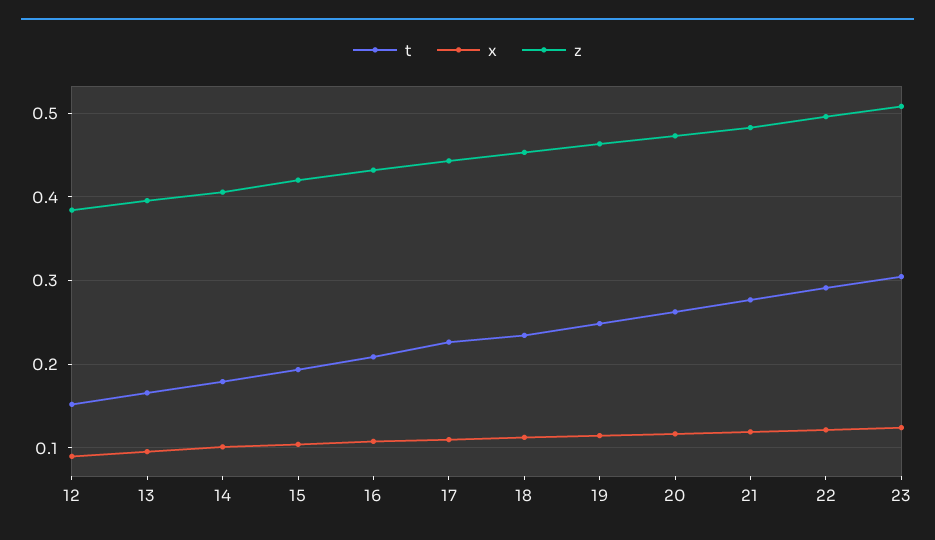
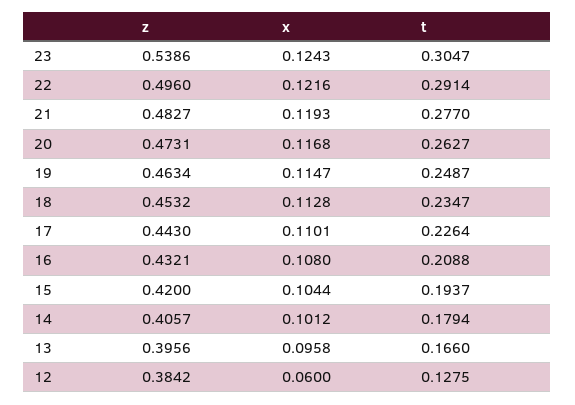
t, 12: 0.15 -> 0.1275
x, 12: 0.09 -> 0.06
z, 23: 0.51 -> 0.5386

